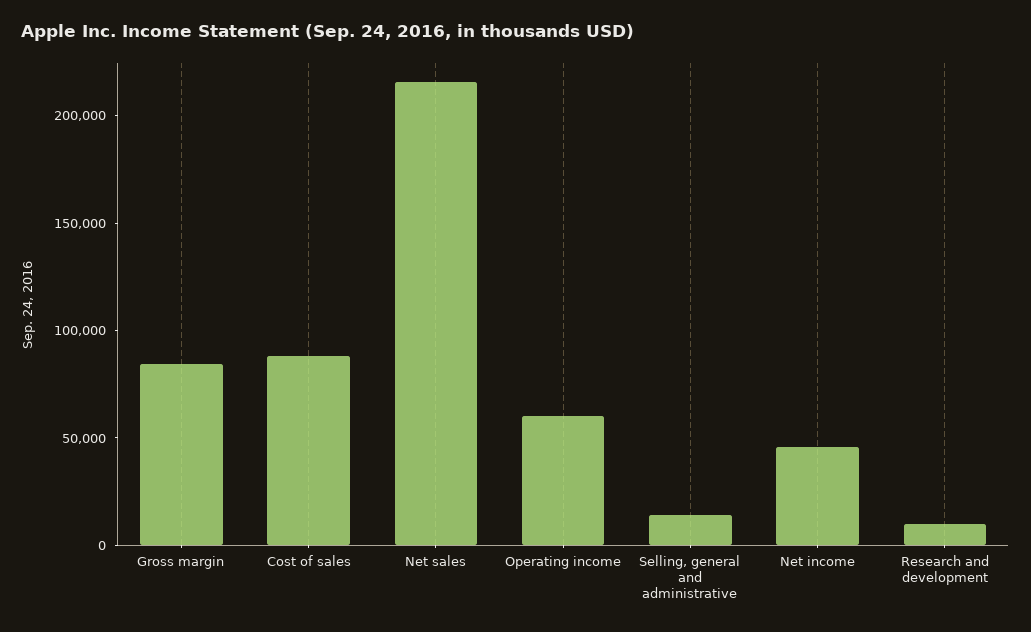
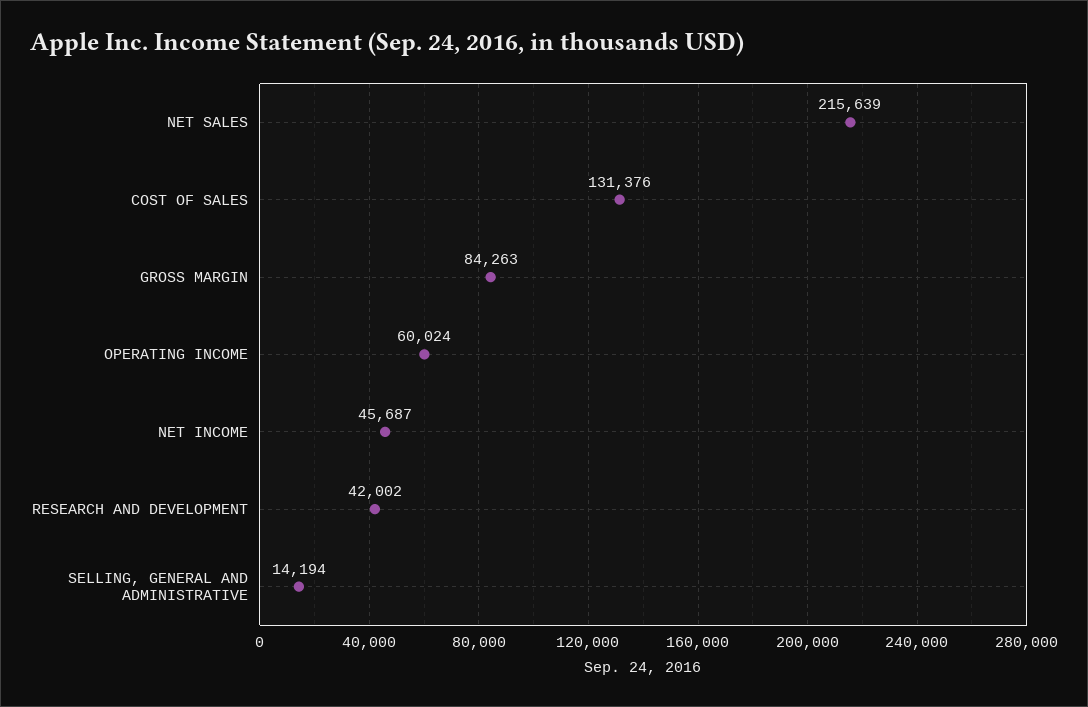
Cost of sales: 90000 -> 131376
Research and development: 10000 -> 42002

